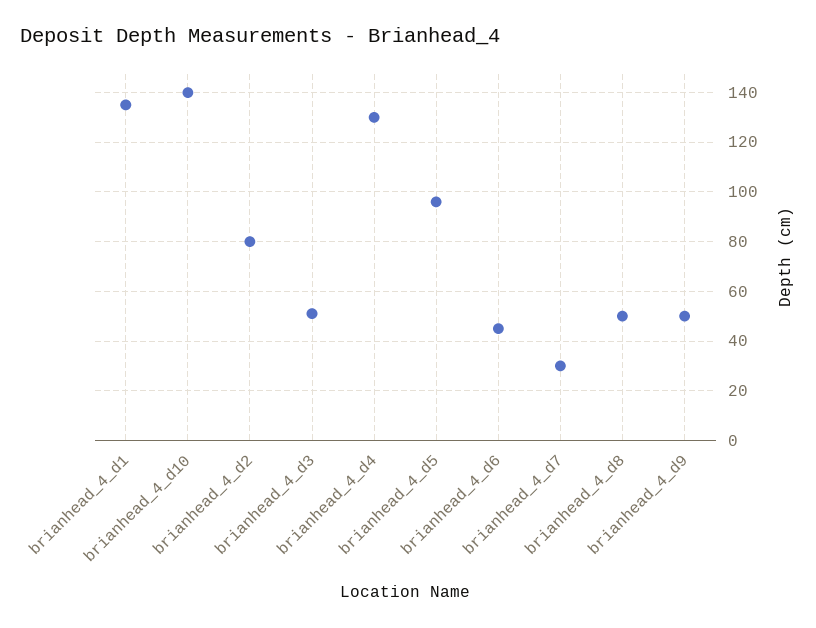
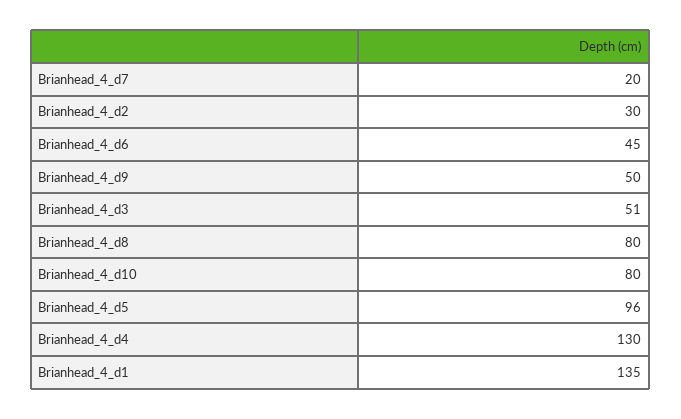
brianhead_4_d10: 140 -> 80
brianhead_4_d2: 80 -> 30
brianhead_4_d7: 30 -> 20
brianhead_4_d8: 50 -> 80

